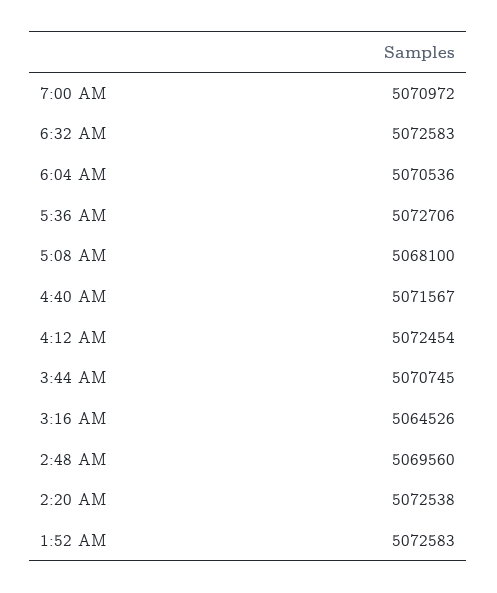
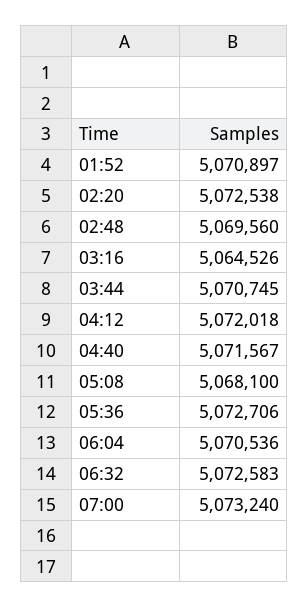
7:00 AM: 5070972 -> 5073240
4:12 AM: 5072454 -> 5072018
1:52 AM: 5072583 -> 5070897

